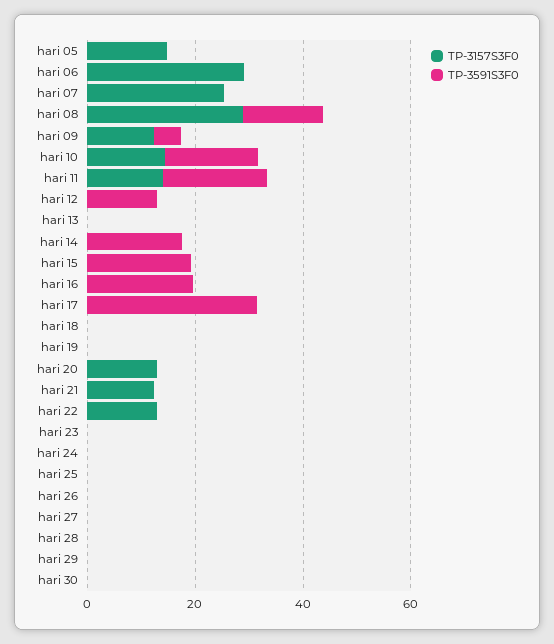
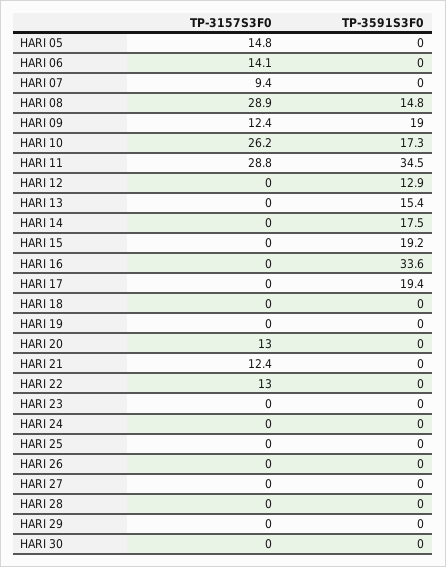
TP-3157S3F0, hari 06: 30 -> 14.1
TP-3157S3F0, hari 07: 25 -> 9.4
TP-3591S3F0, hari 09: 5 -> 19
TP-3157S3F0, hari 10: 15 -> 26.2
TP-3157S3F0, hari 11: 15 -> 28.8
TP-3591S3F0, hari 11: 20 -> 34.5
TP-3591S3F0, hari 13: 0 -> 15.4
TP-3591S3F0, hari 16: 20 -> 33.6
TP-3591S3F0, hari 17: 30 -> 19.4

